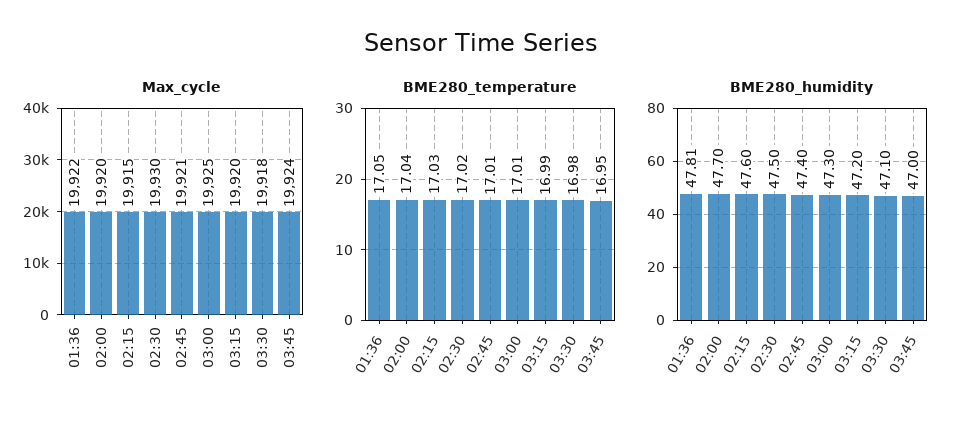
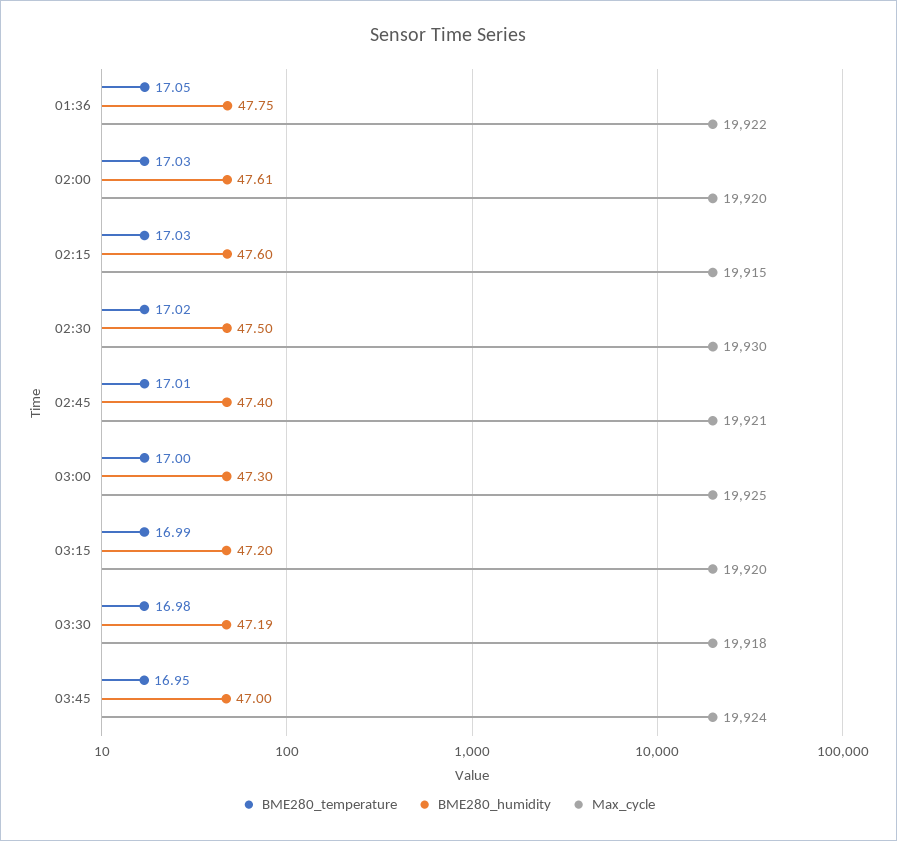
BME280_temperature, 02:00: 17.04 -> 17.03
BME280_temperature, 03:00: 17.01 -> 17
BME280_humidity, 01:36: 47.81 -> 47.75
BME280_humidity, 02:00: 47.7 -> 47.61
BME280_humidity, 03:30: 47.1 -> 47.19

